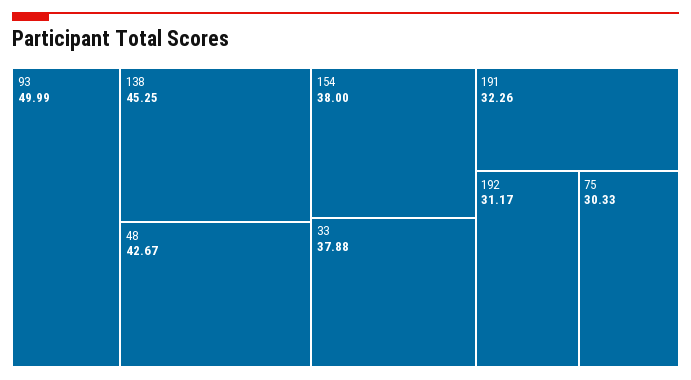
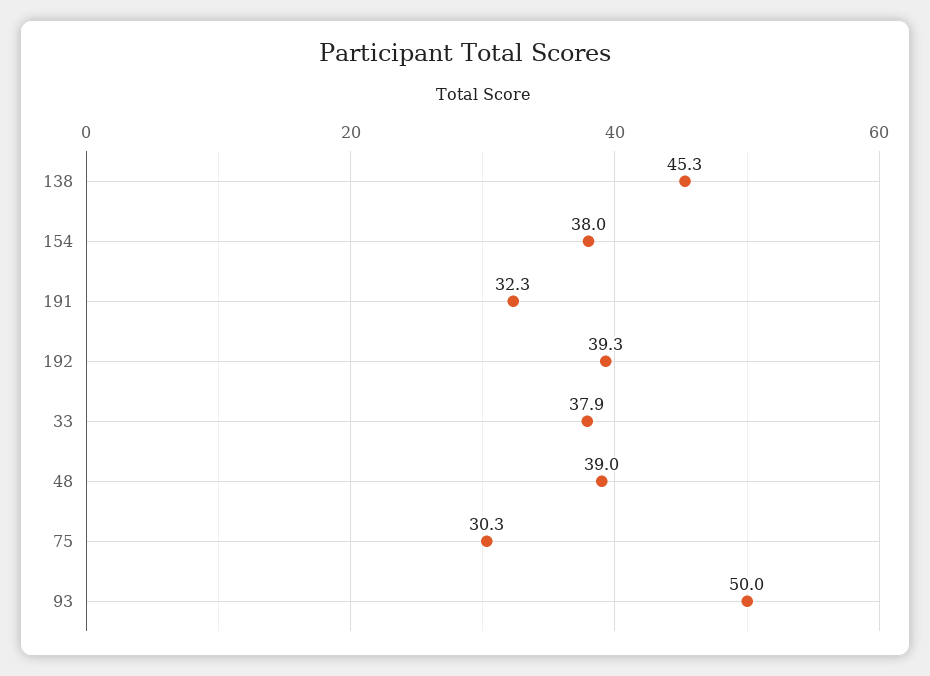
48: 42.67 -> 39
192: 31.17 -> 39.3

